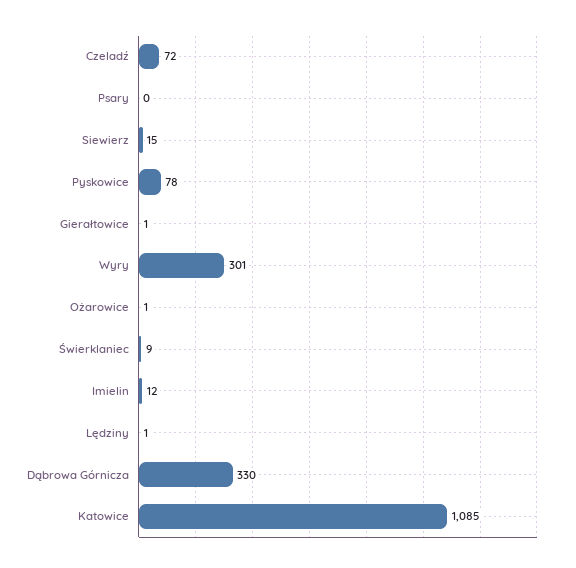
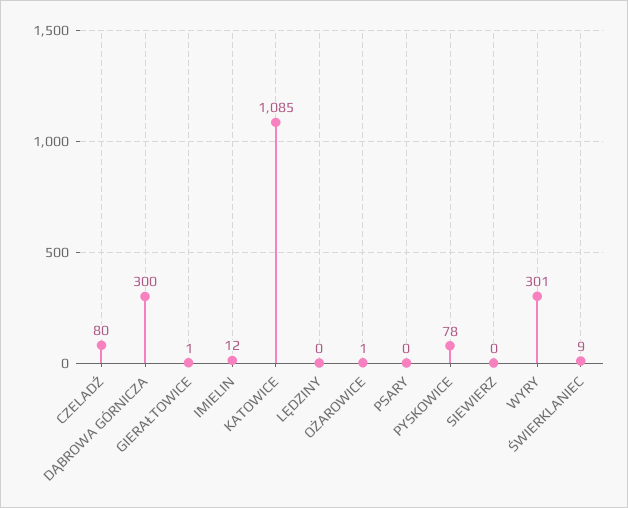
Czeladź: 72 -> 80
Siewierz: 15 -> 0
Lędziny: 1 -> 0
Dąbrowa Górnicza: 330 -> 300

